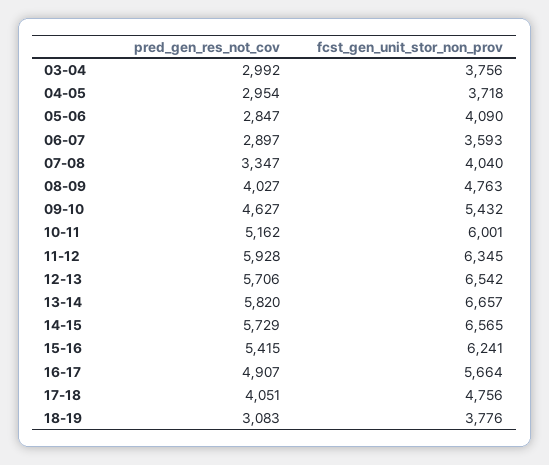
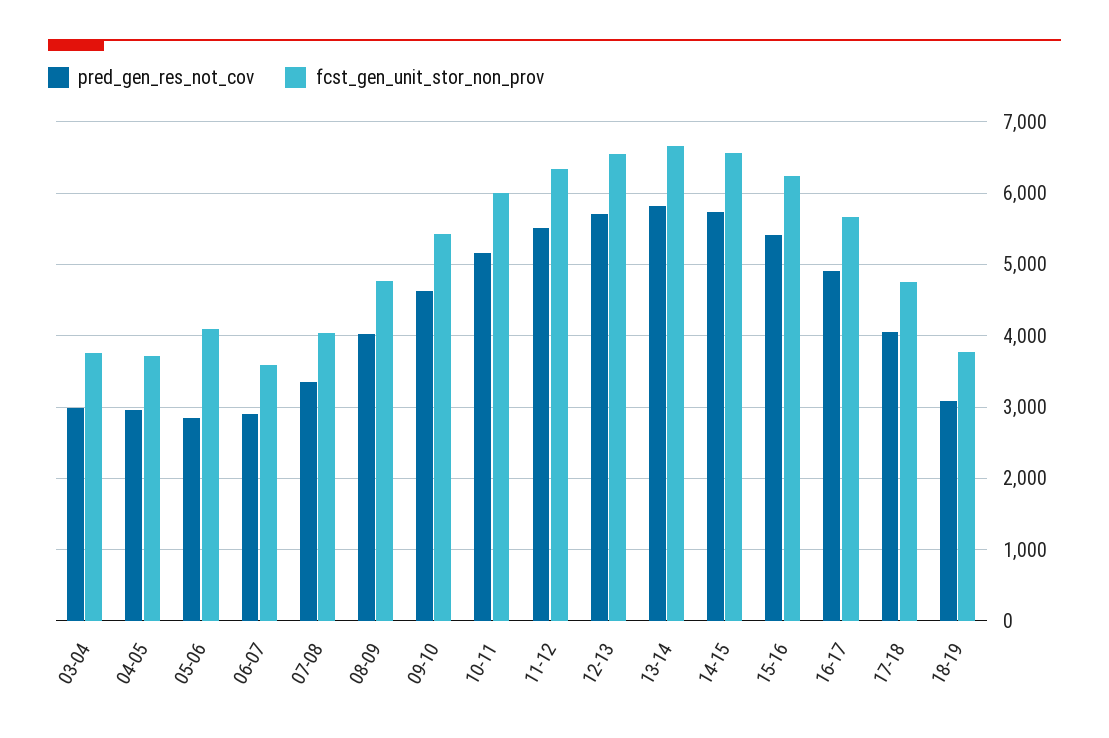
pred_gen_res_not_cov, 11-12: 5928 -> 5500

